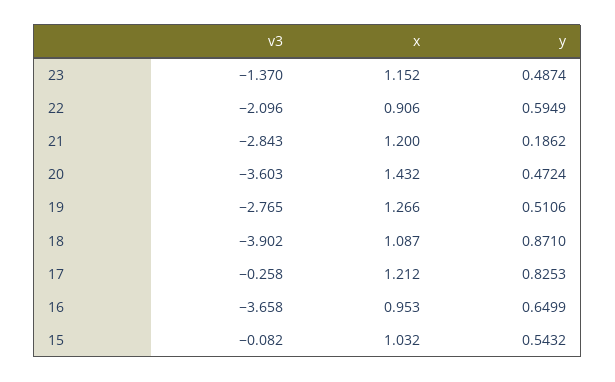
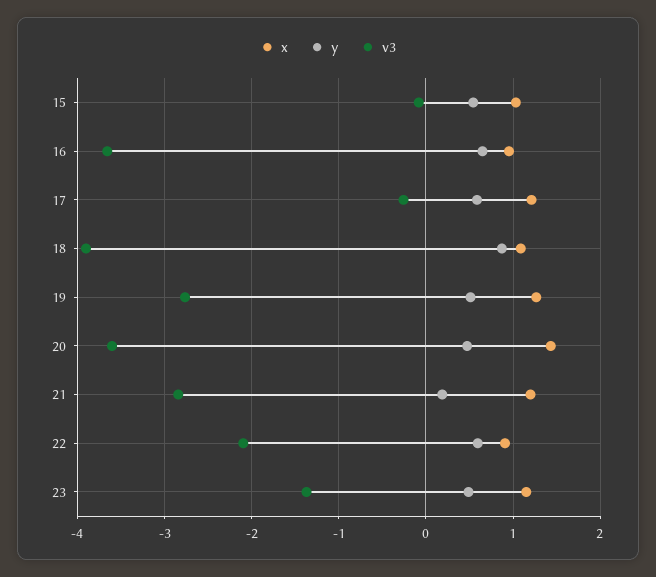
y, 17: 0.8253 -> 0.6

